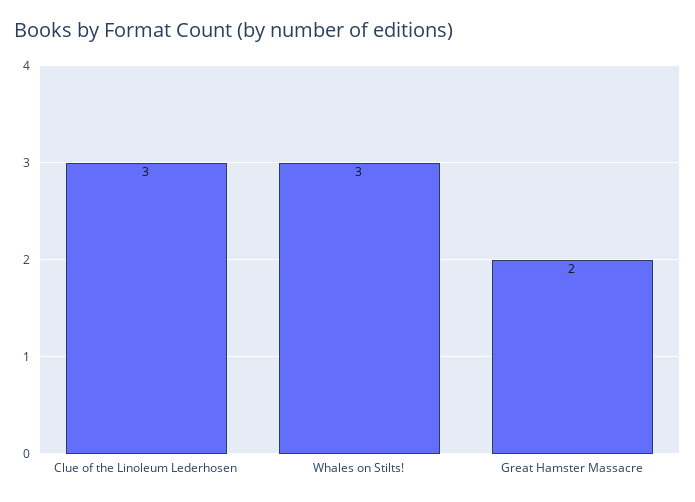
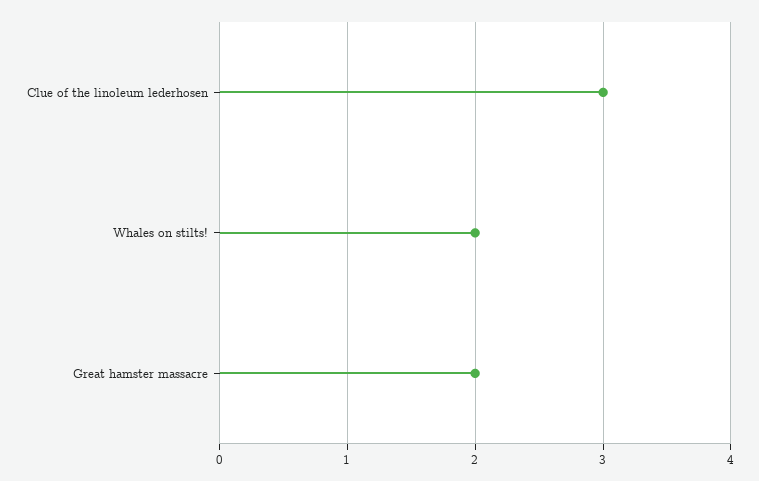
Whales on Stilts!: 3 -> 2

